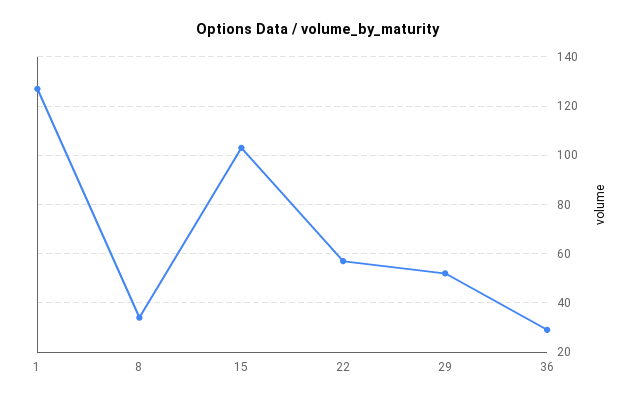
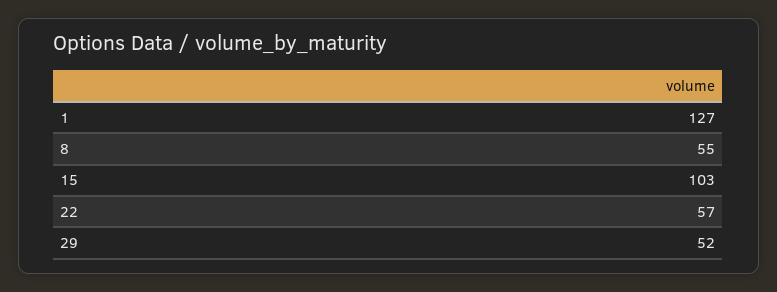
8: 35 -> 55
36: 30 -> none

